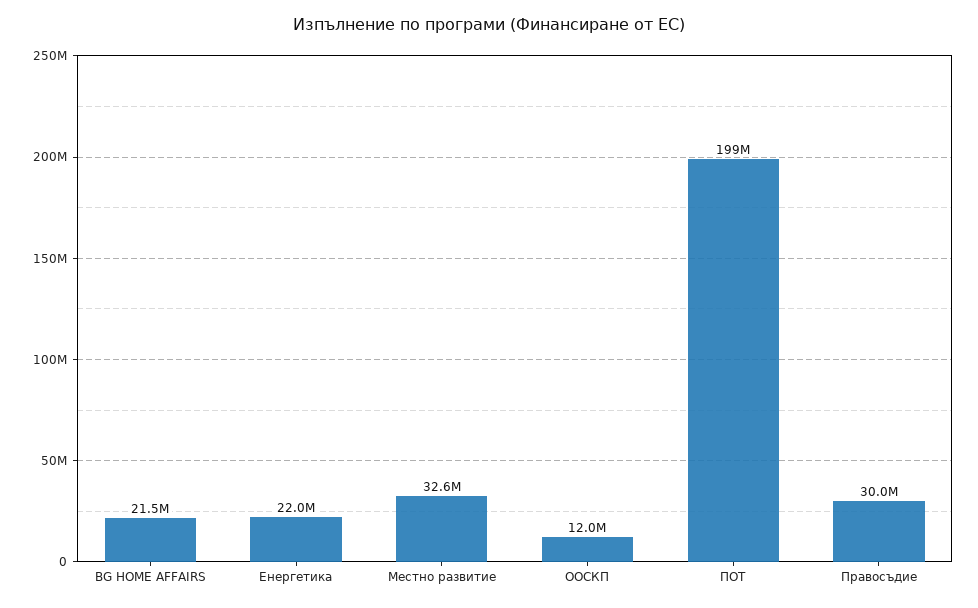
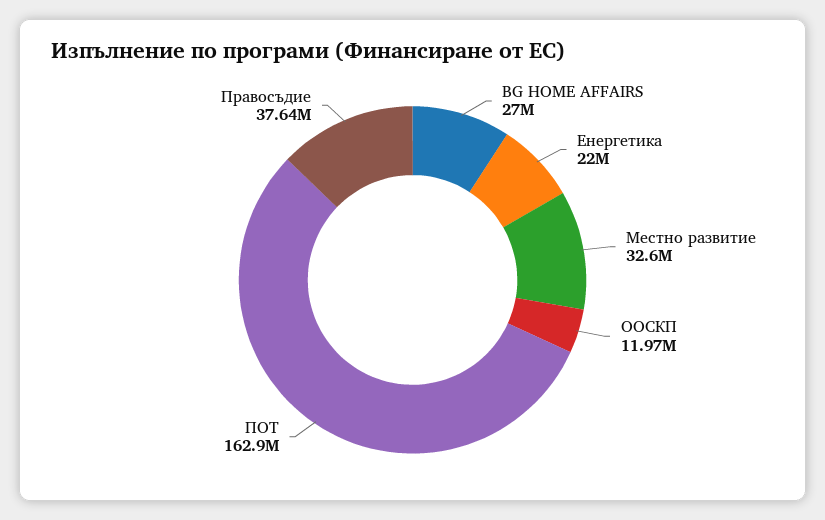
BG HOME AFFAIRS: 21500000 -> 27000000
ПОТ: 199000000 -> 162900000
Правосъдие: 30000000 -> 37640000

